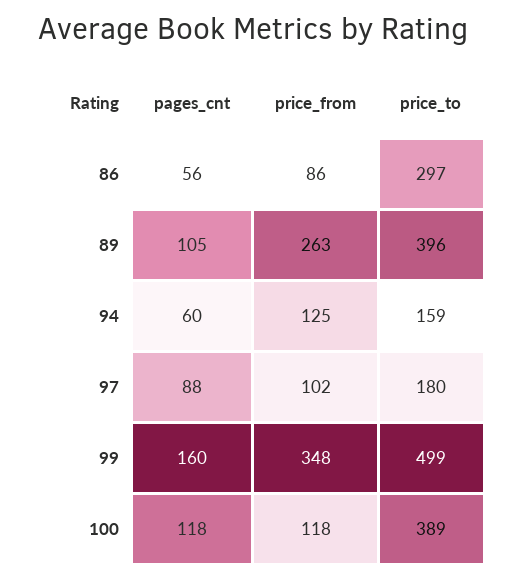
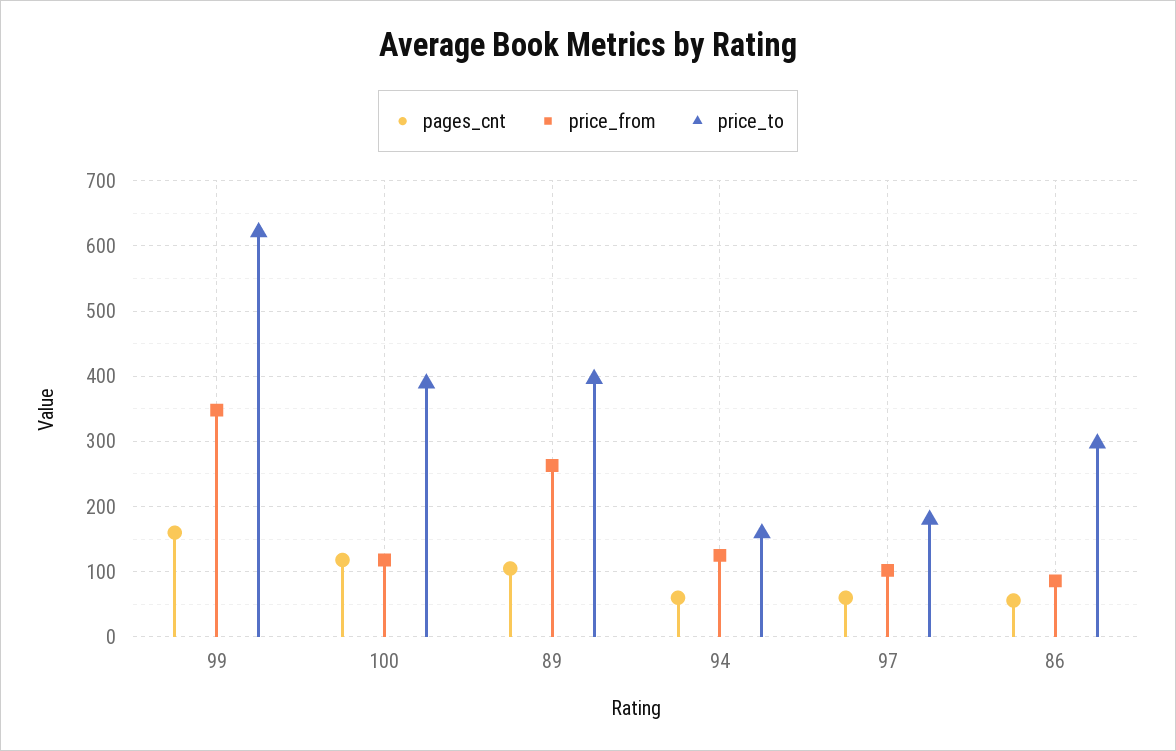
pages_cnt, 97: 88 -> 60
price_to, 99: 499 -> 620

